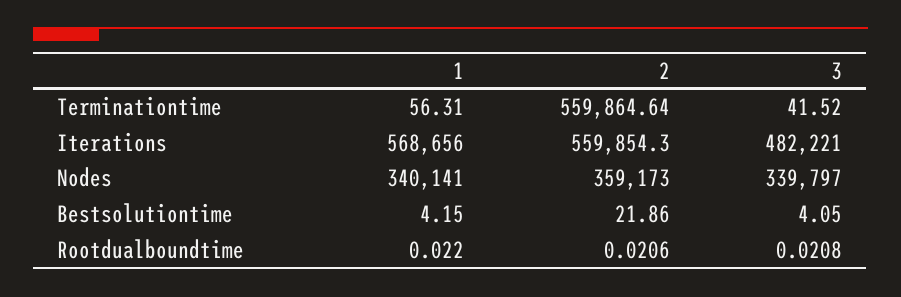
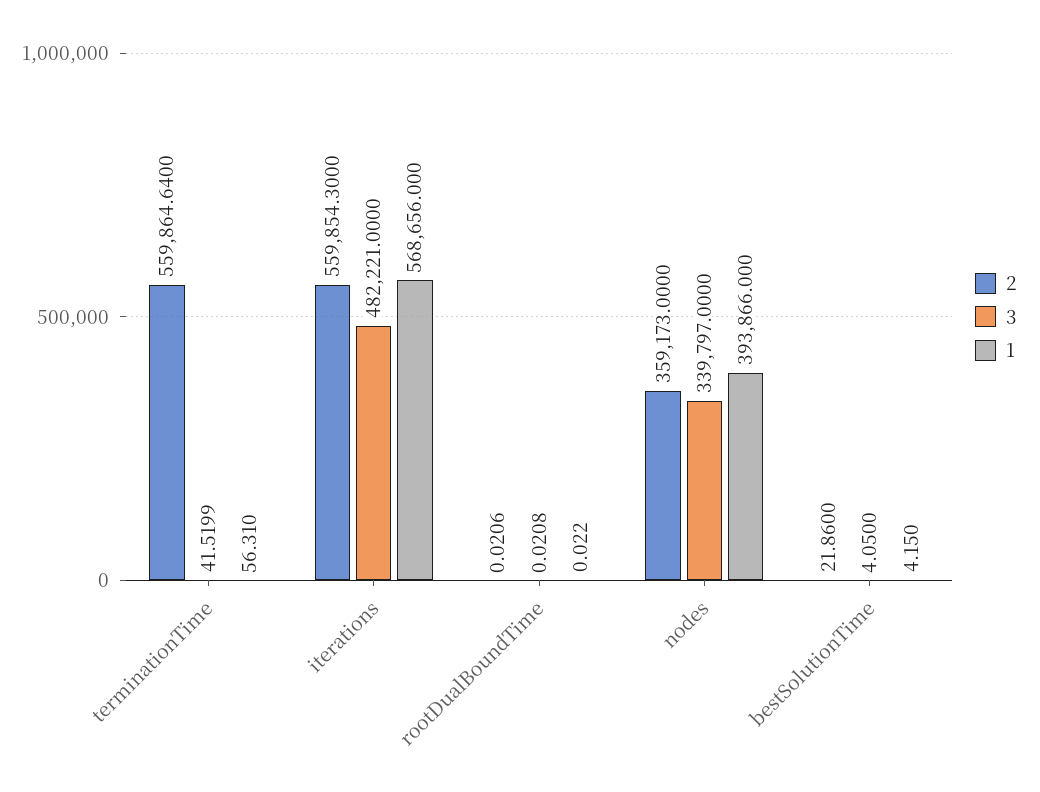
3, Terminationtime: 41.52 -> 41.5199
1, Nodes: 340141 -> 393866

